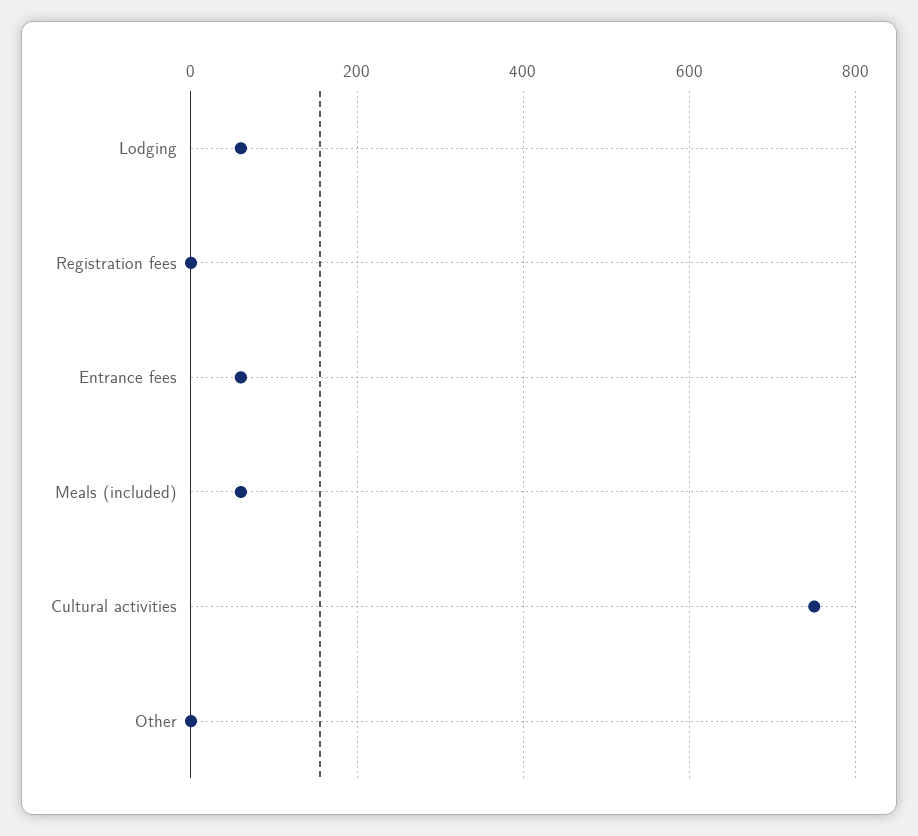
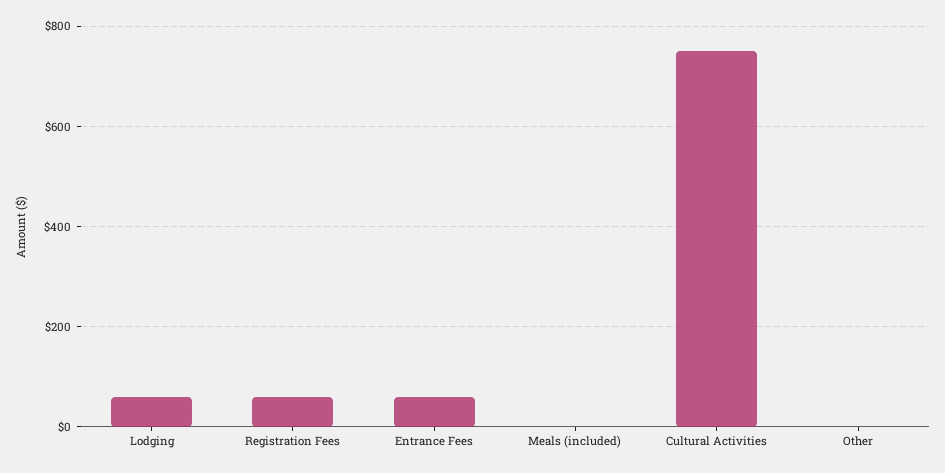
Registration fees: 0 -> 60
Meals (included): 60 -> 0

